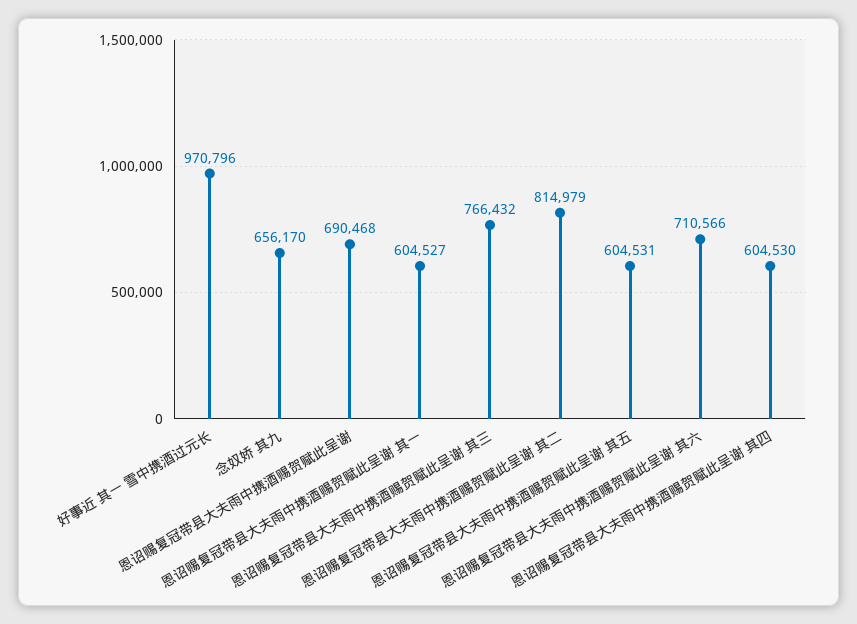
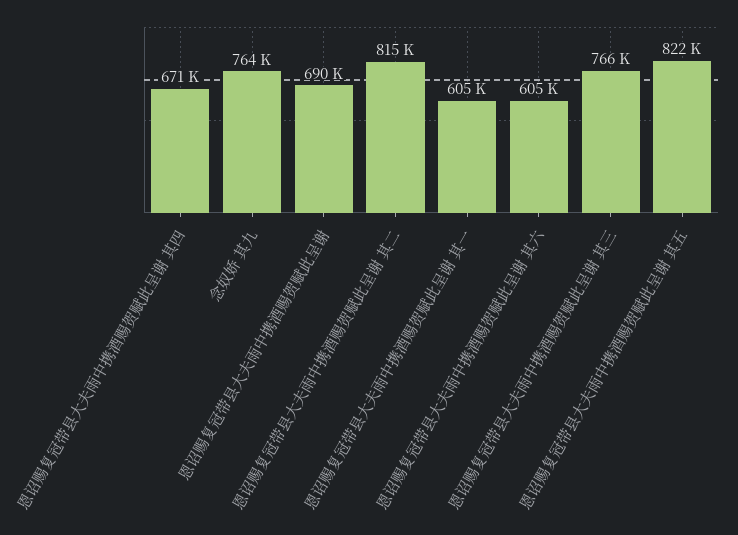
好事近 其一 雪中携酒过元长: 970796 -> none
念奴娇 其九: 656170 -> 764000
恩诏赐复冠带县大夫雨中携酒赐贺赋此呈谢 其五: 604531 -> 822000
恩诏赐复冠带县大夫雨中携酒赐贺赋此呈谢 其六: 710566 -> 605000
恩诏赐复冠带县大夫雨中携酒赐贺赋此呈谢 其四: 604530 -> 671000

